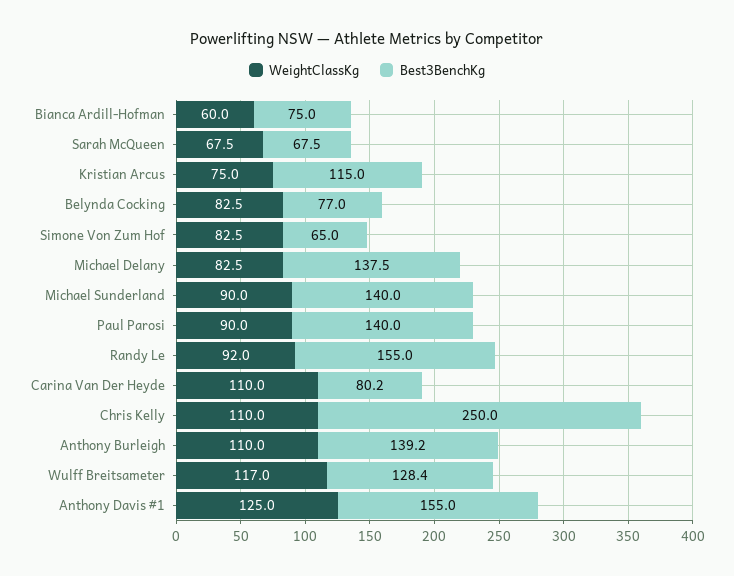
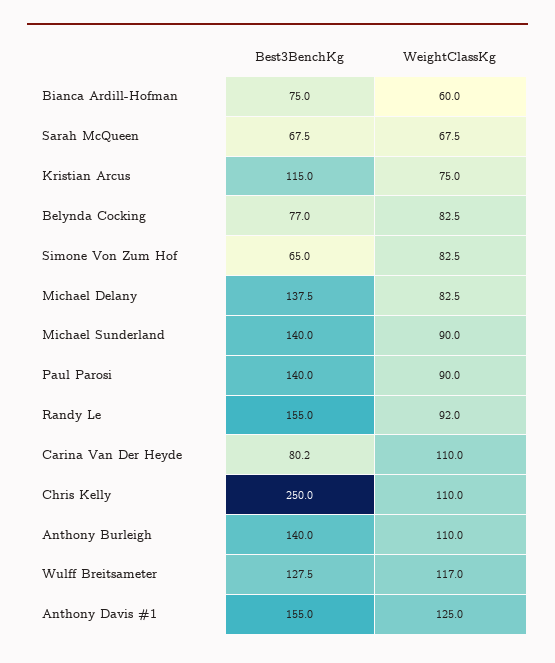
Best3BenchKg, Anthony Burleigh: 139.2 -> 140
Best3BenchKg, Wulff Breitsameter: 128.4 -> 127.5

